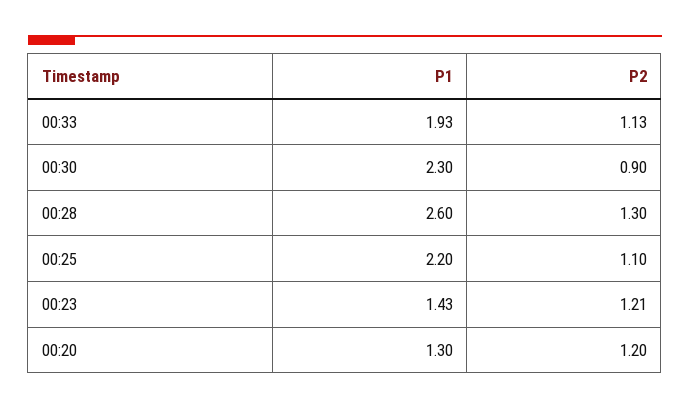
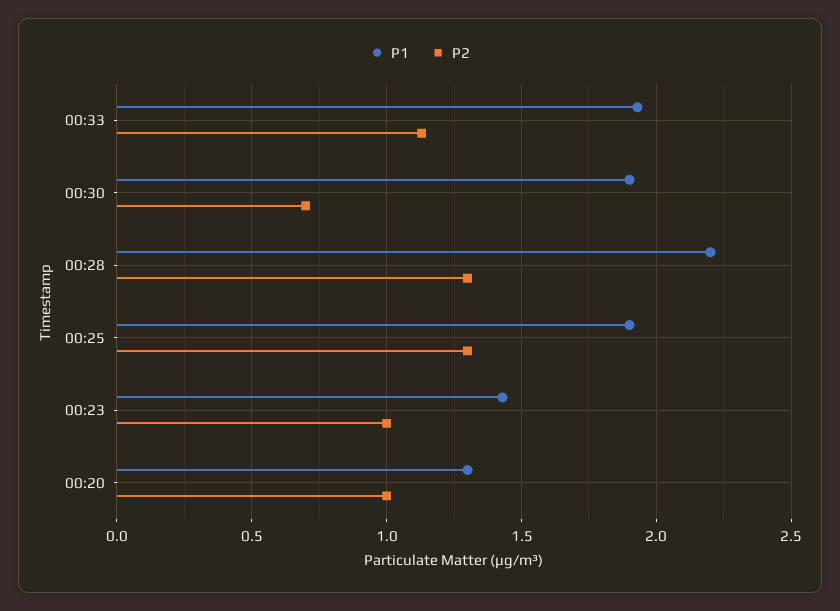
P1, 00:30: 2.3 -> 1.9
P2, 00:30: 0.9 -> 0.7
P1, 00:28: 2.6 -> 2.2
P1, 00:25: 2.2 -> 1.9
P2, 00:25: 1.1 -> 1.3
P2, 00:23: 1.21 -> 1
P2, 00:20: 1.2 -> 1

